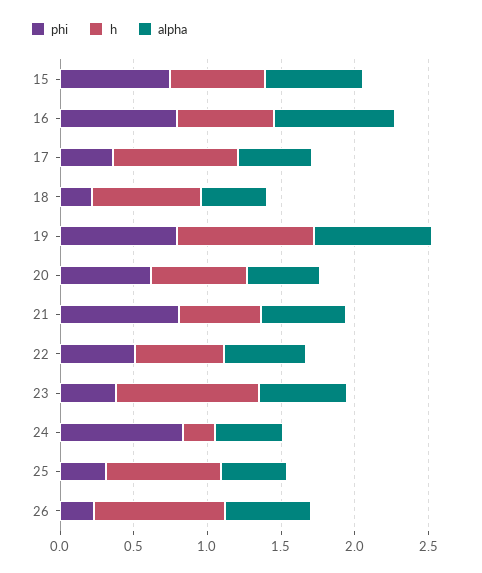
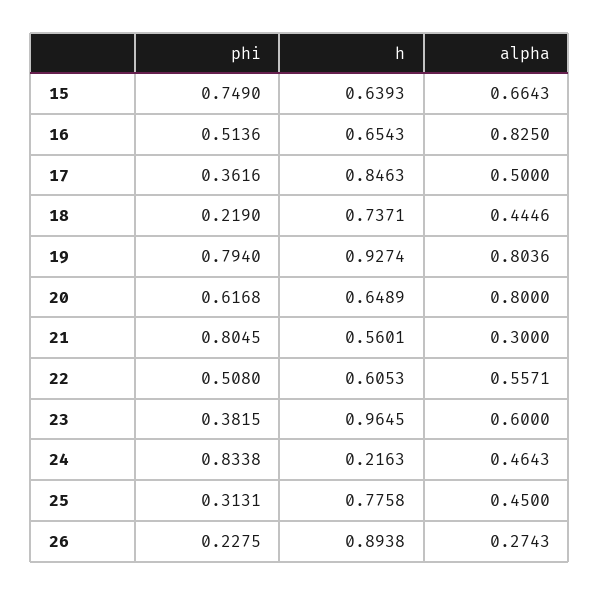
phi, 16: 0.8 -> 0.5136
alpha, 20: 0.5 -> 0.8
alpha, 21: 0.6 -> 0.3
alpha, 26: 0.6 -> 0.2743

